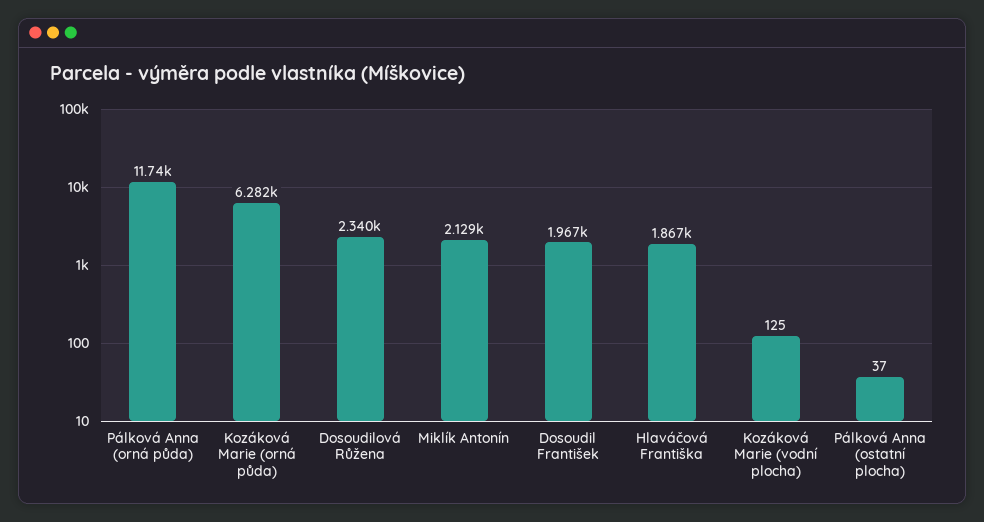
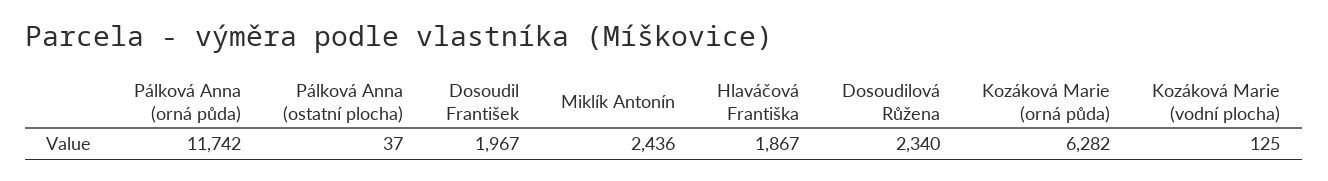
Miklík Antonín: 2129 -> 2436

